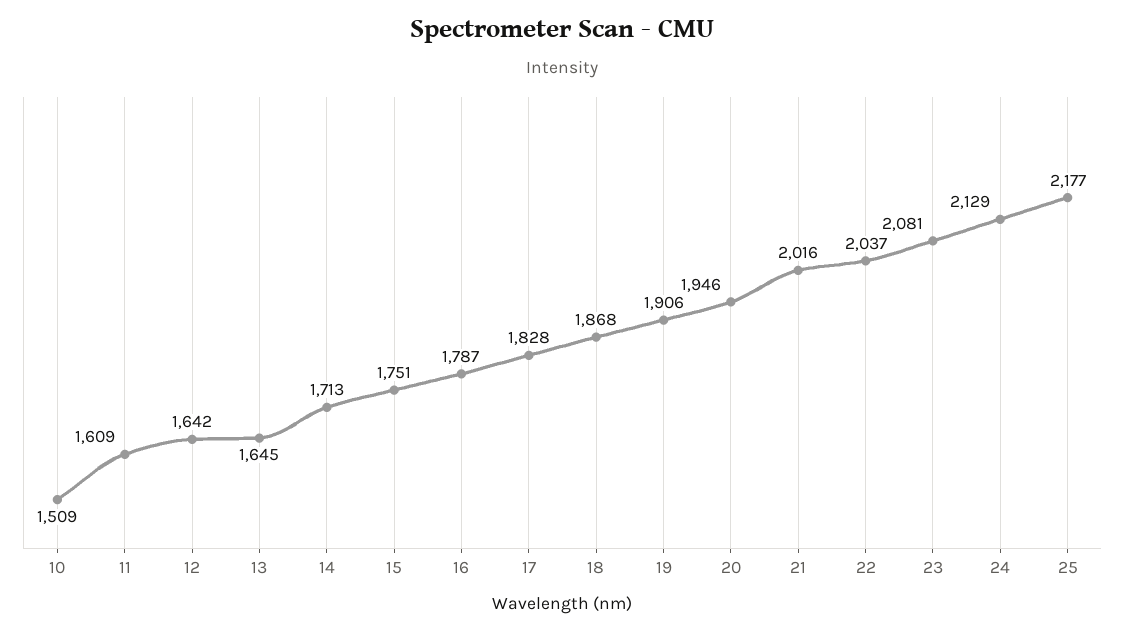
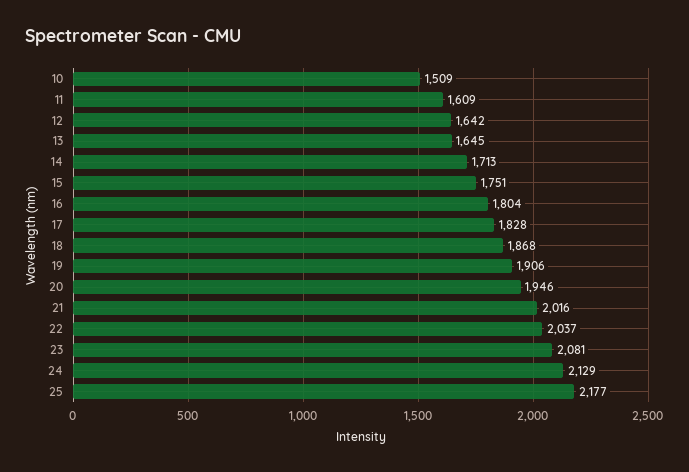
16: 1787 -> 1804

